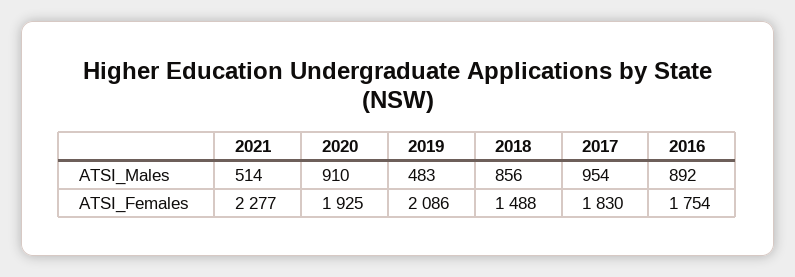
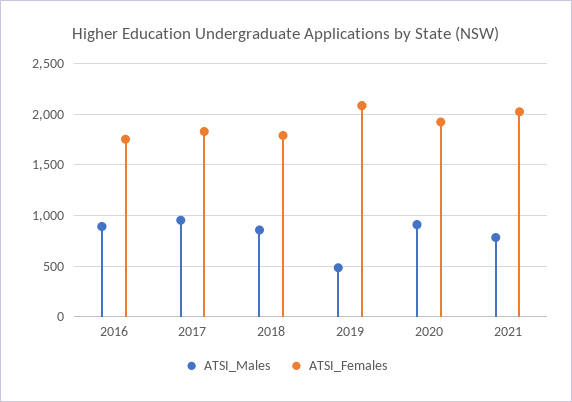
ATSI_Males, 2021: 514 -> 800
ATSI_Females, 2021: 2277 -> 2000
ATSI_Females, 2018: 1488 -> 1800

